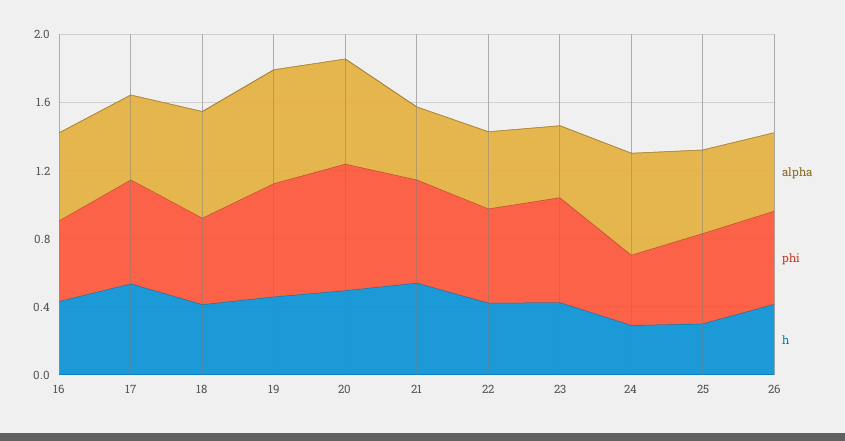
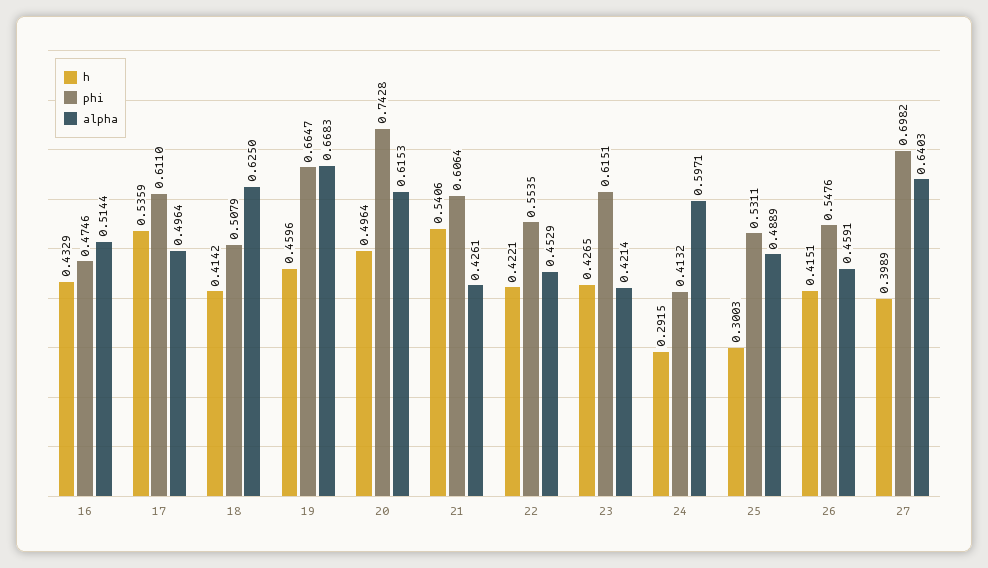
h, 27: none -> 0.3989
phi, 27: none -> 0.6982
alpha, 27: none -> 0.6403

